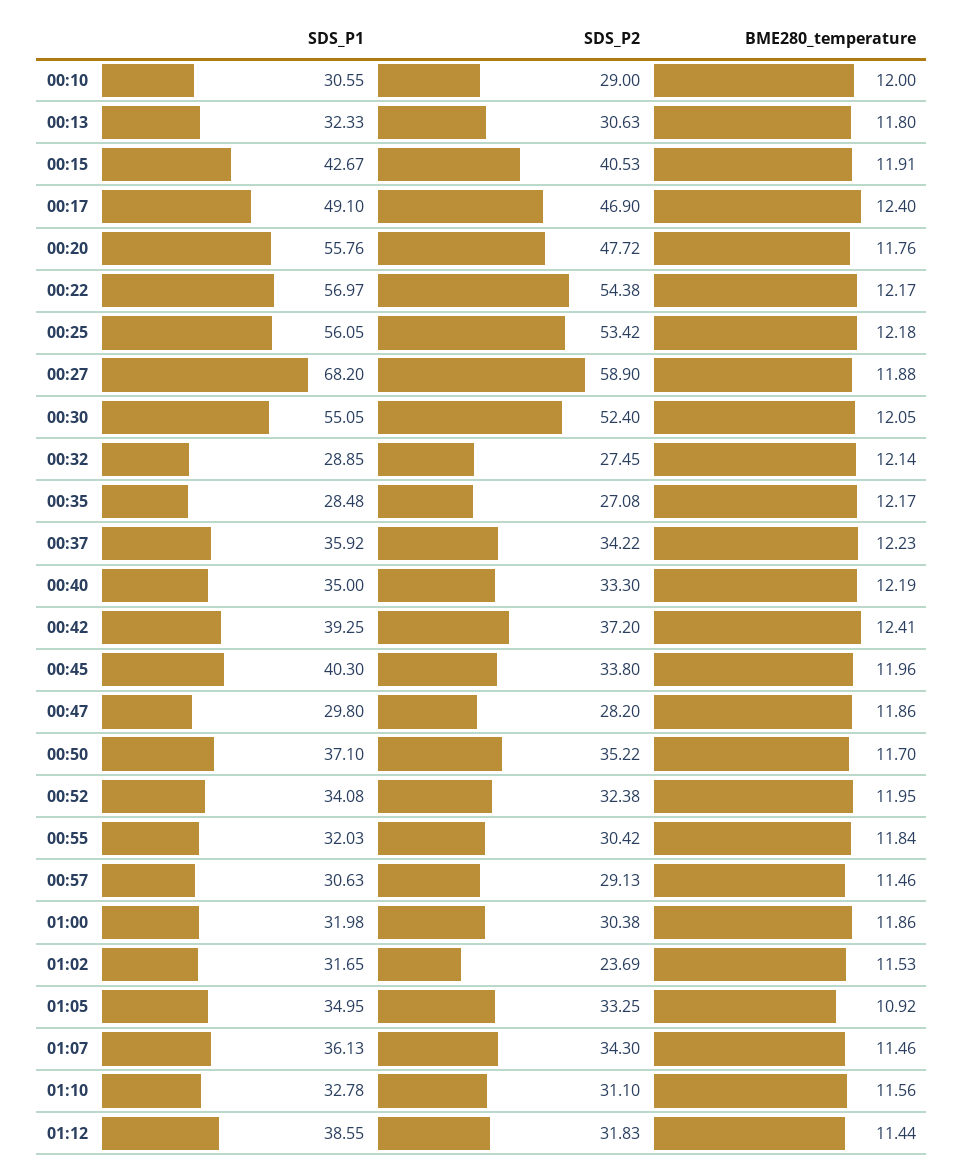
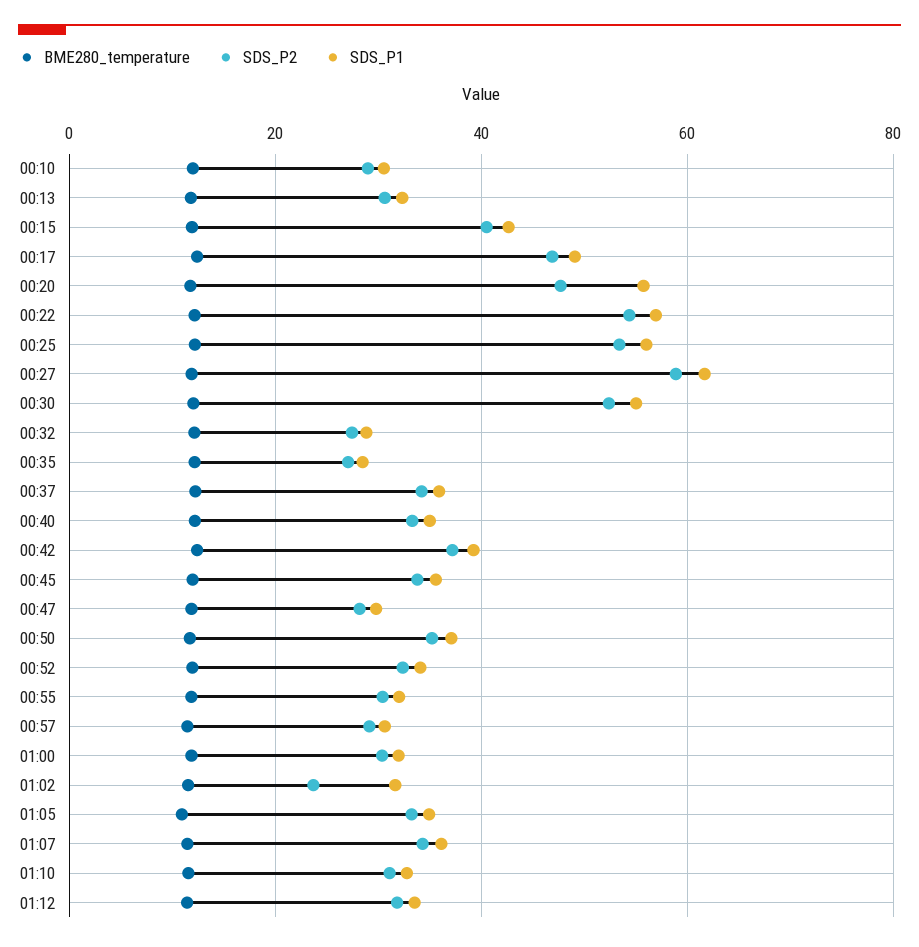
SDS_P1, 00:27: 68.2 -> 62
SDS_P1, 00:45: 40.3 -> 36
SDS_P1, 01:12: 38.55 -> 34

